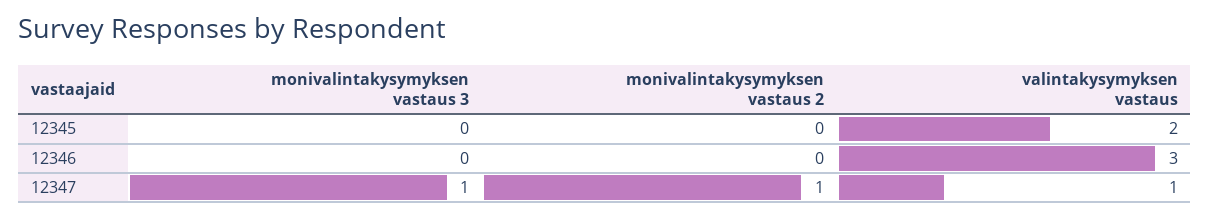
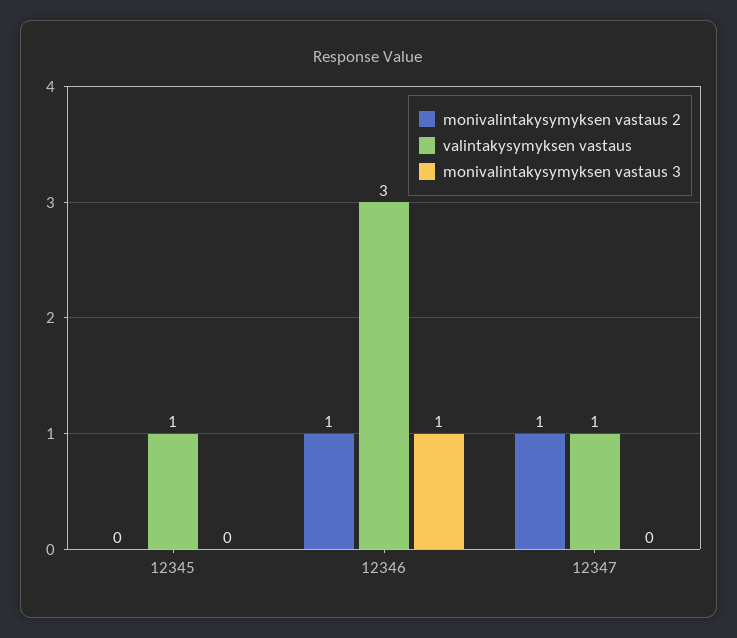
valintakysymyksen vastaus, 12345: 2 -> 1
monivalintakysymyksen vastaus 3, 12346: 0 -> 1
monivalintakysymyksen vastaus 2, 12346: 0 -> 1
monivalintakysymyksen vastaus 3, 12347: 1 -> 0

